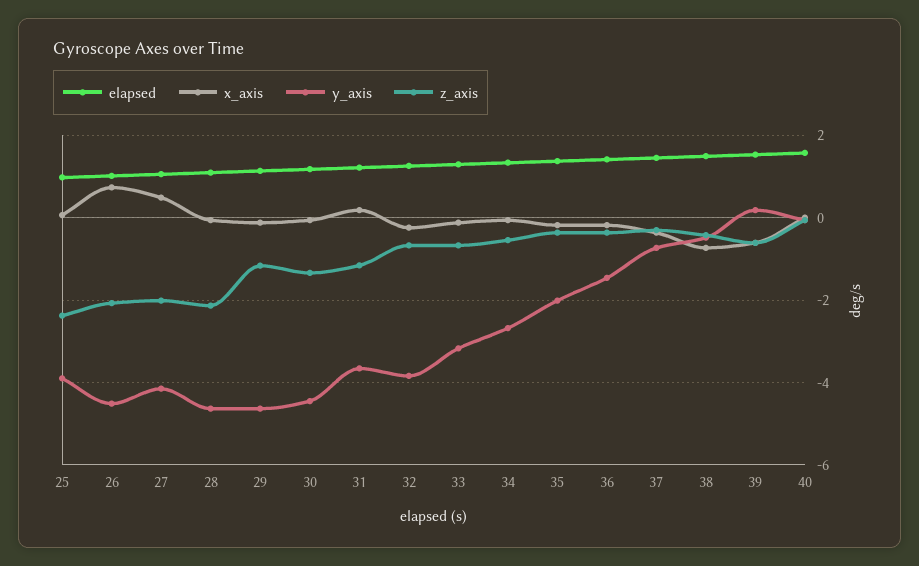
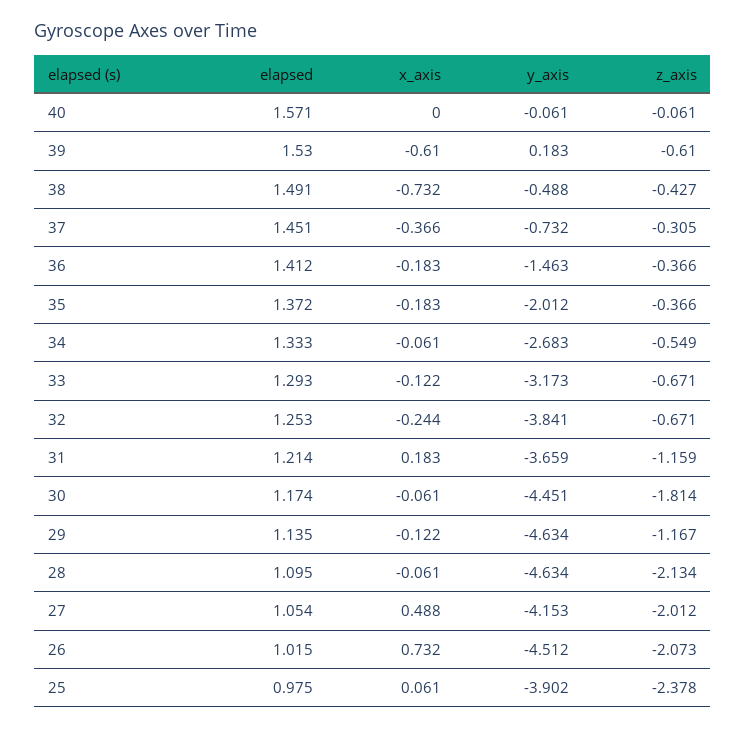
z_axis, 30: -1.4 -> -1.814

